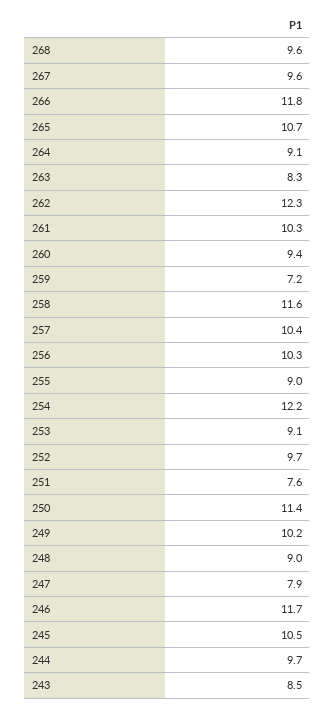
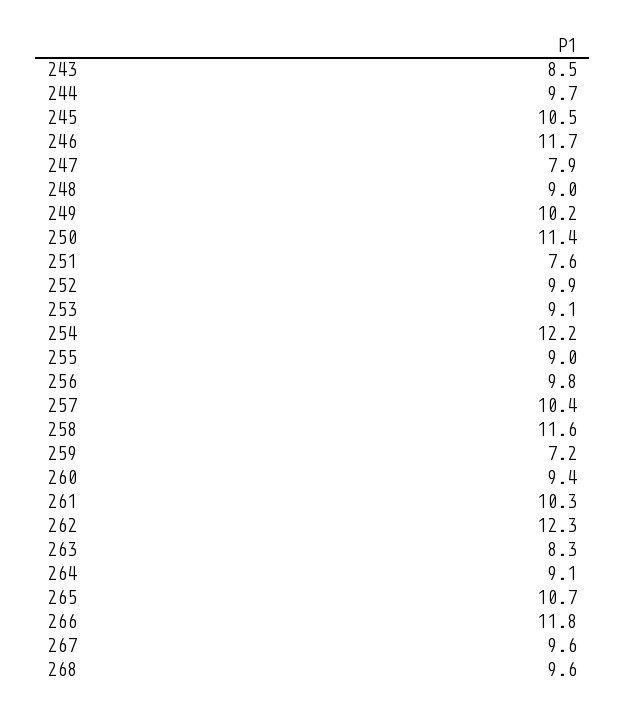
256: 10.3 -> 9.8
252: 9.7 -> 9.9

